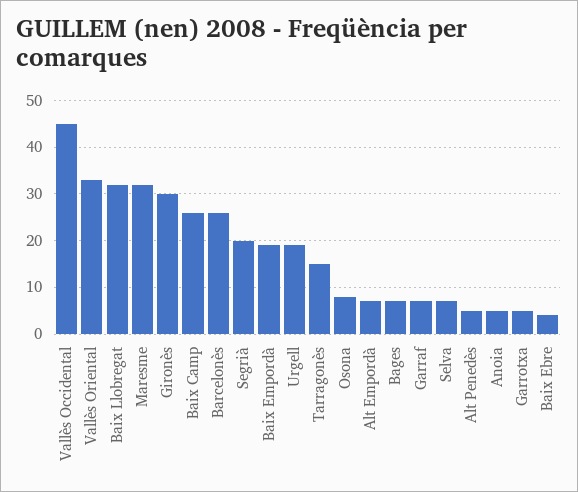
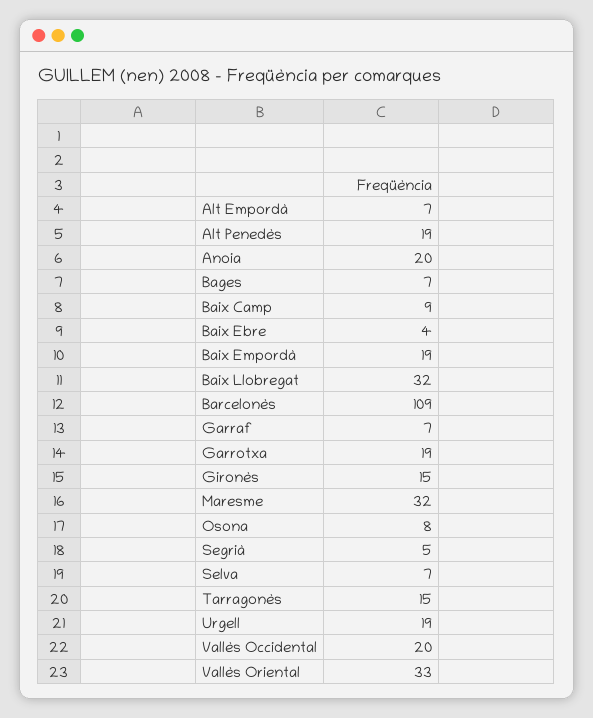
Vallès Occidental: 45 -> 20
Gironès: 30 -> 15
Baix Camp: 25 -> 9
Barcelonès: 25 -> 109
Segrià: 20 -> 5
Alt Penedès: 5 -> 19
Anoia: 5 -> 20
Garrotxa: 5 -> 19

